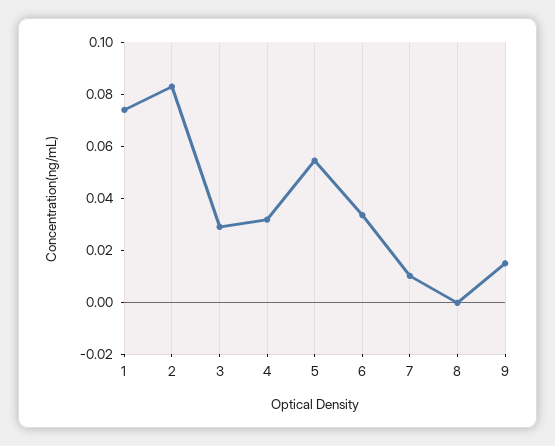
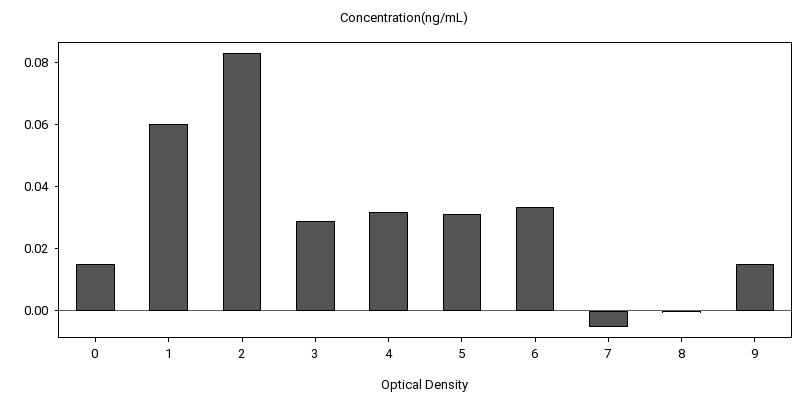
1: 0.075 -> 0.06
5: 0.055 -> 0.03
7: 0.01 -> -0.005
0: none -> 0.015

